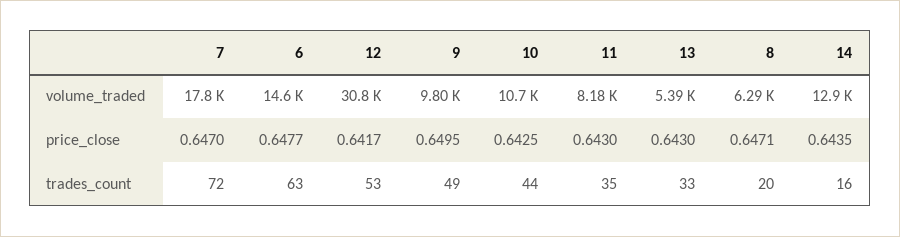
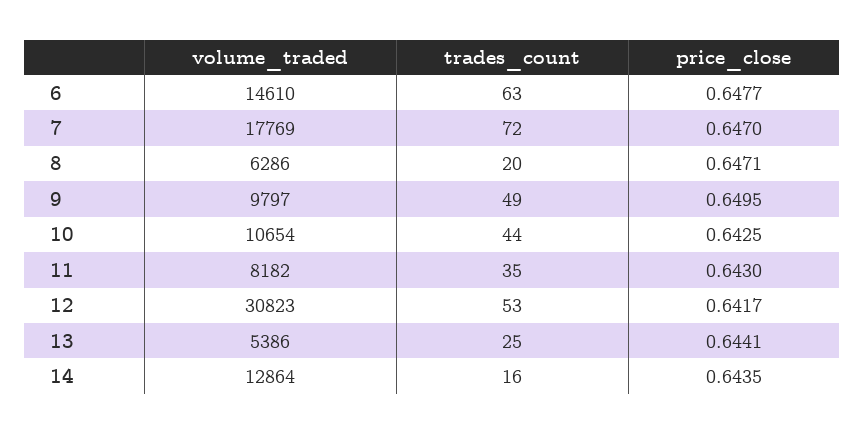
13, price_close: 0.643 -> 0.6441
13, trades_count: 33 -> 25

